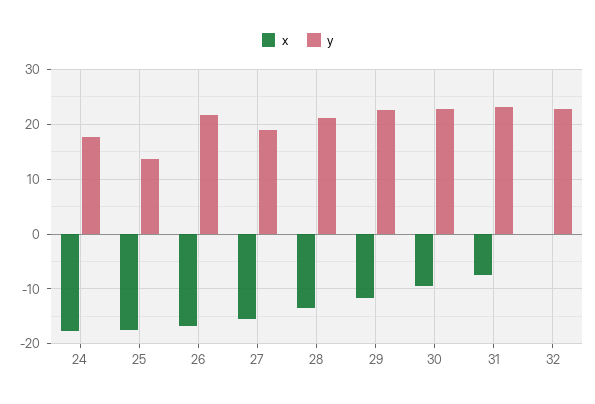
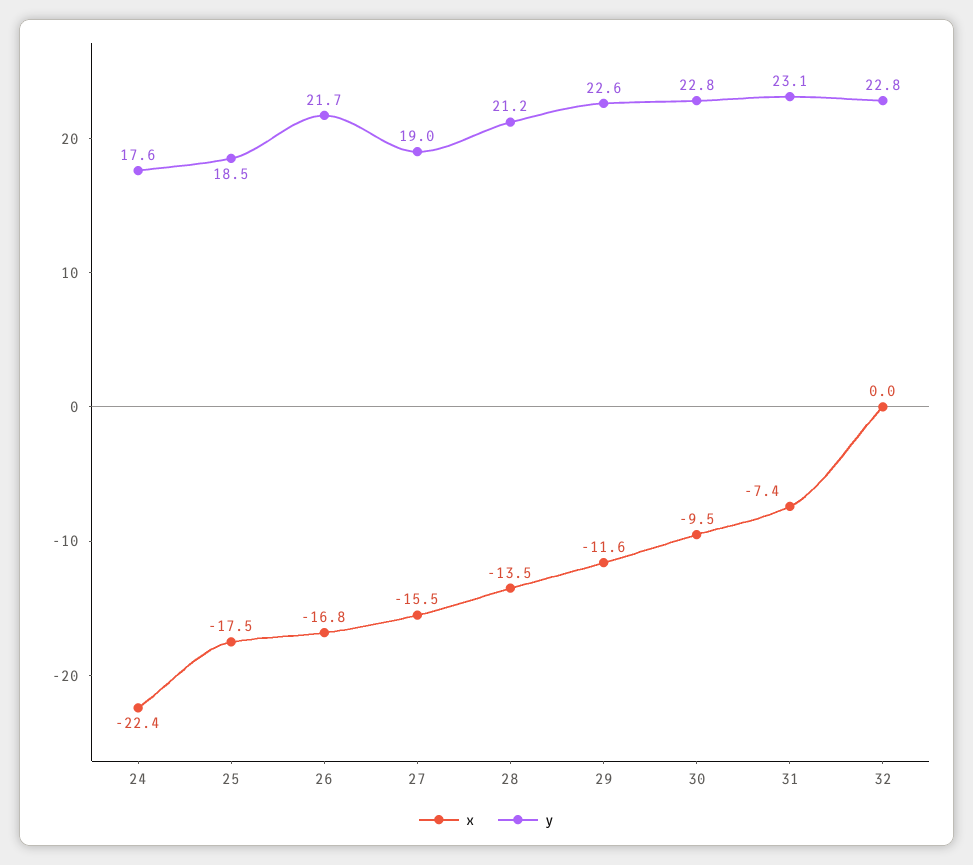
x, 24: -18 -> -22.4
y, 25: 14 -> 18.5

